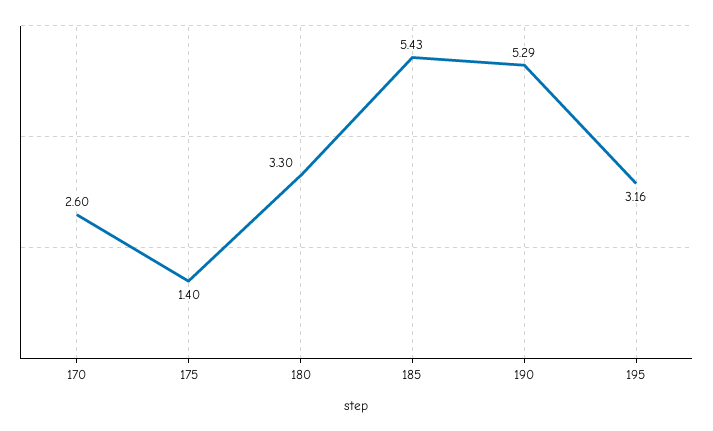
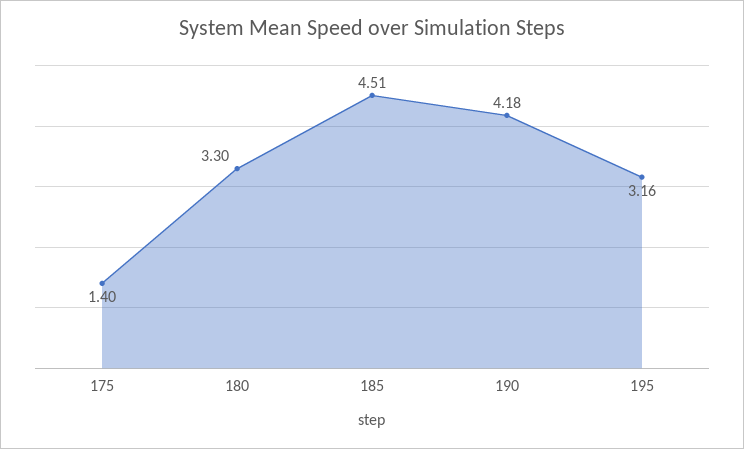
170: 2.6 -> none
185: 5.43 -> 4.51
190: 5.29 -> 4.18

